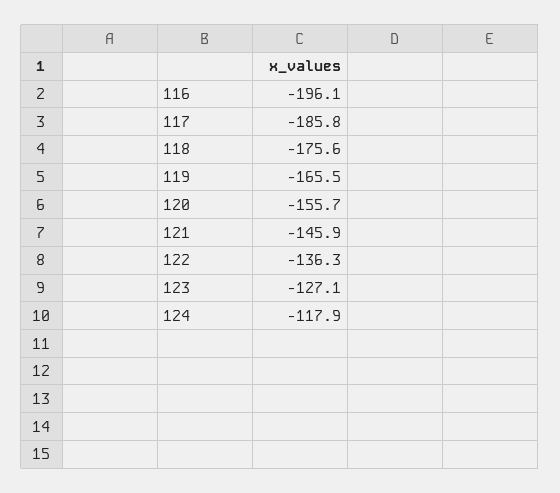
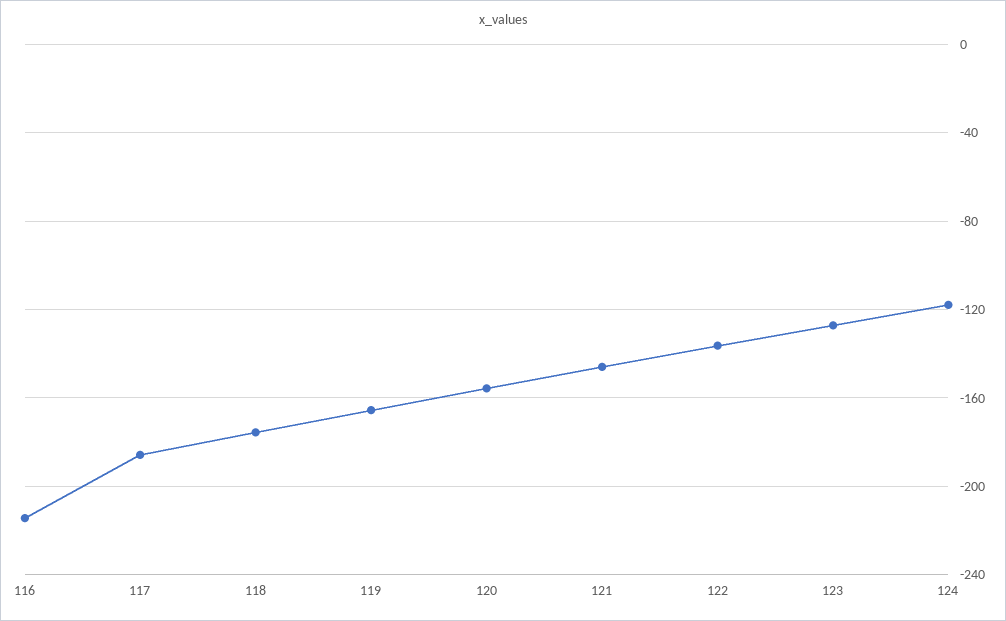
116: -196.1 -> -215

